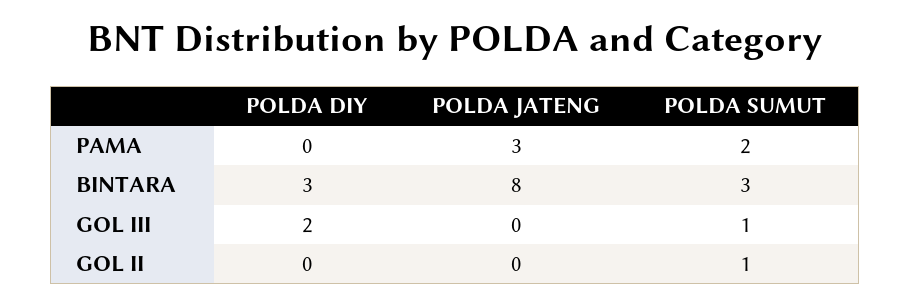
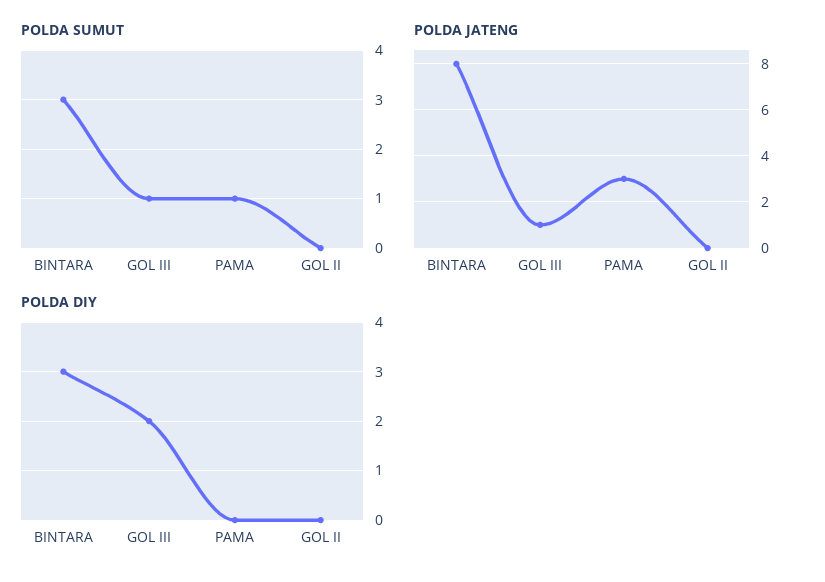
POLDA SUMUT, PAMA: 2 -> 1
POLDA JATENG, GOL III: 0 -> 1
POLDA SUMUT, GOL II: 1 -> 0

